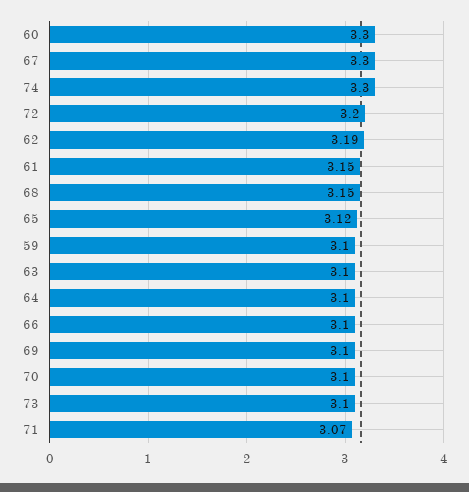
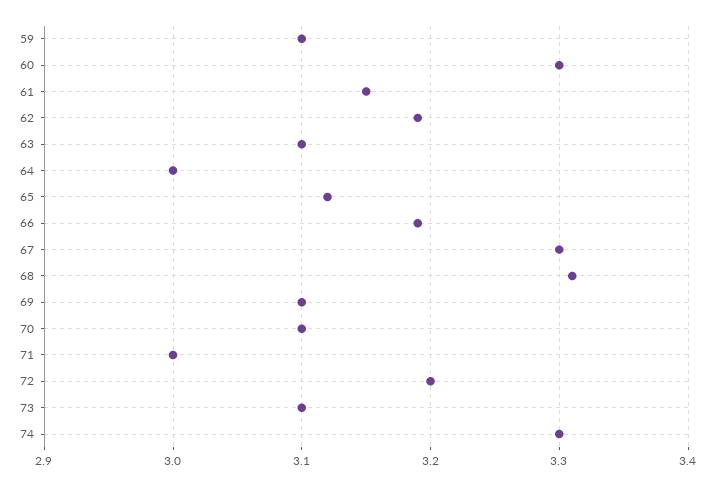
68: 3.15 -> 3.31
64: 3.1 -> 3
66: 3.1 -> 3.19
71: 3.07 -> 3

